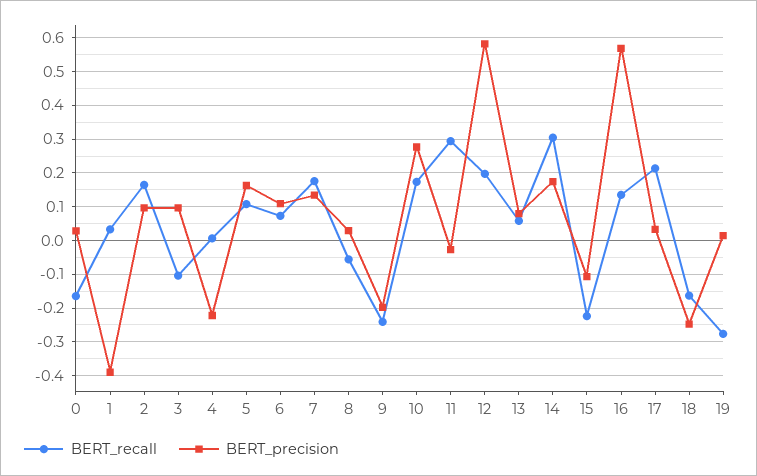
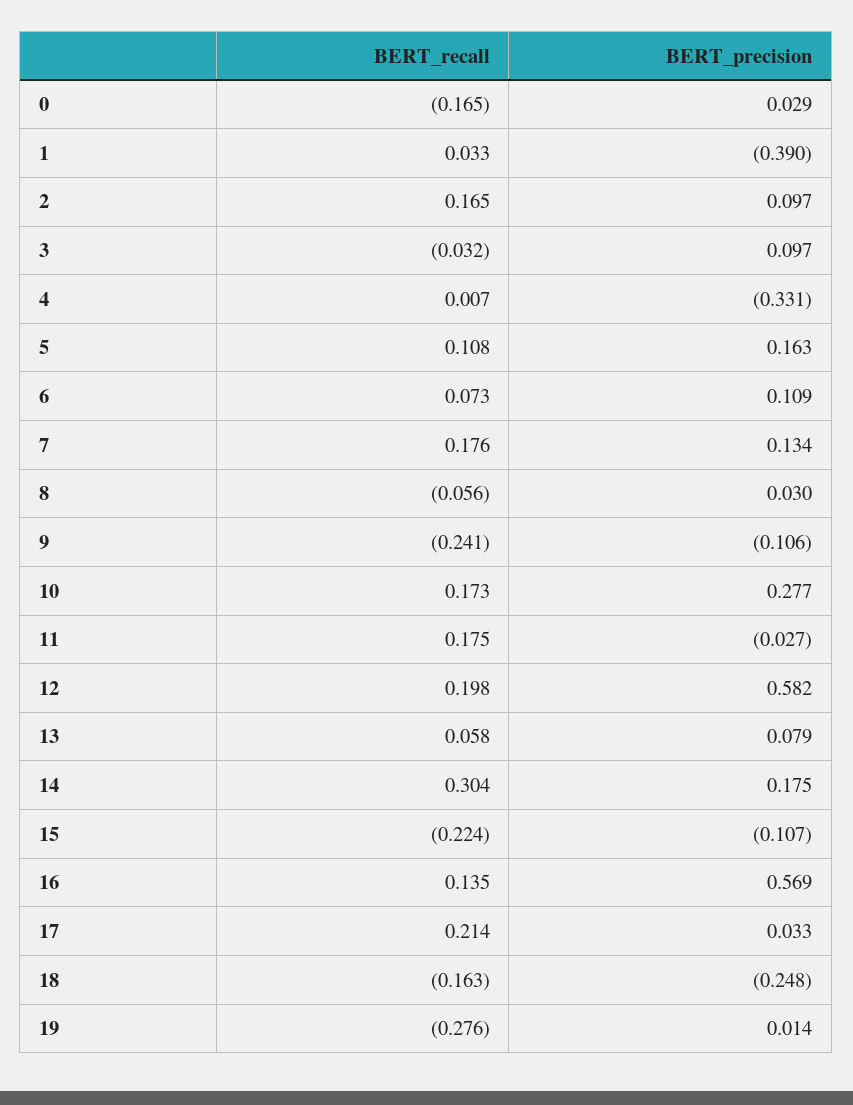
BERT_recall, 3: -0.1 -> -0.032
BERT_precision, 4: -0.22 -> -0.331
BERT_precision, 9: -0.2 -> -0.106
BERT_recall, 11: 0.3 -> 0.175

